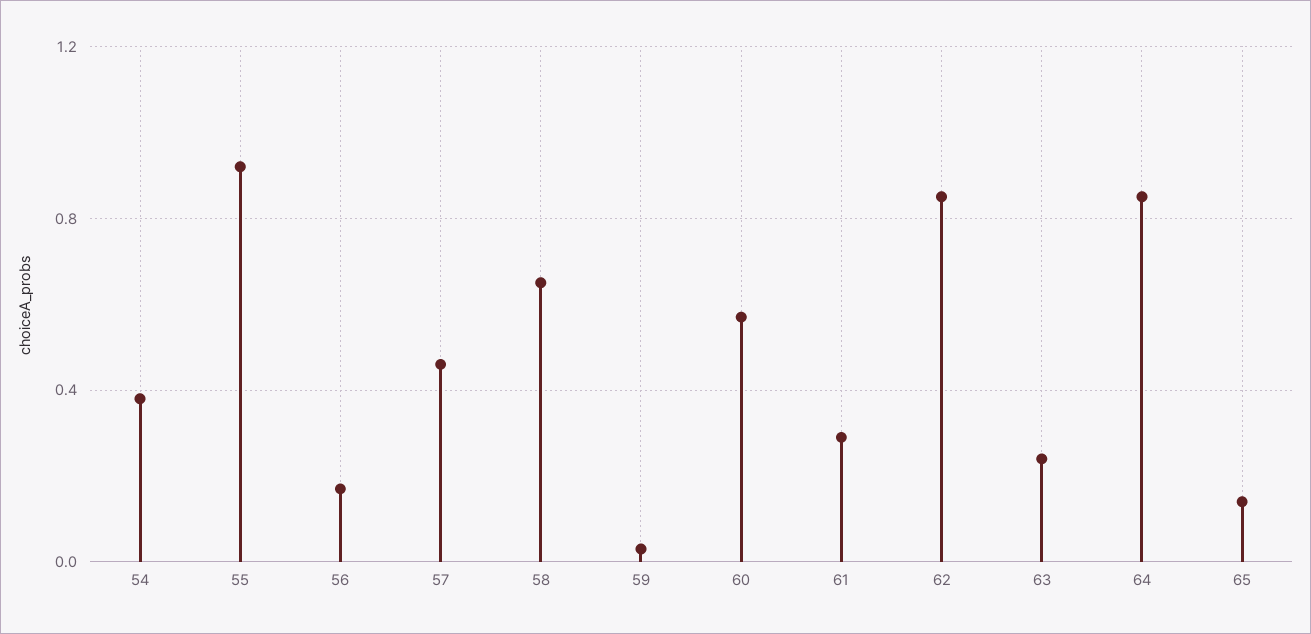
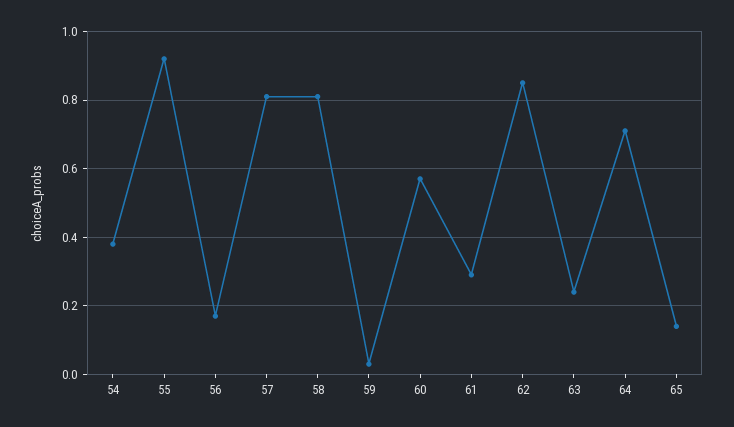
57: 0.45 -> 0.8
58: 0.65 -> 0.8
64: 0.85 -> 0.7

